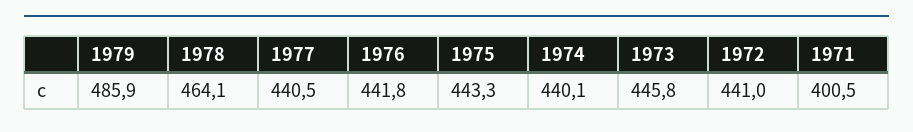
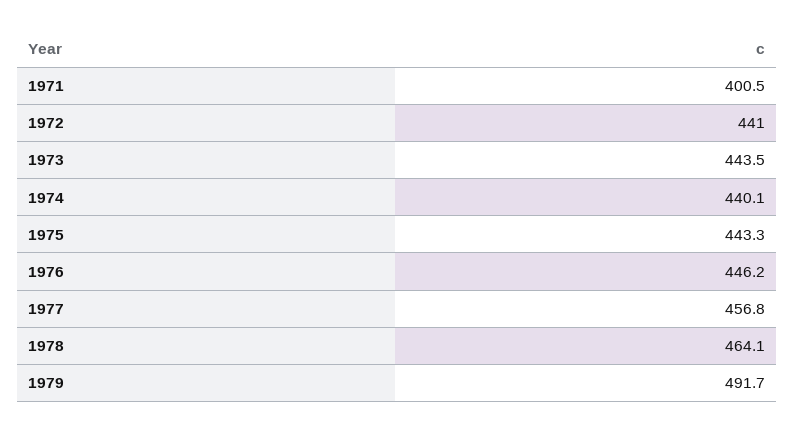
1979: 485.9 -> 491.7
1977: 440.5 -> 456.8
1976: 441.8 -> 446.2
1973: 445.8 -> 443.5

